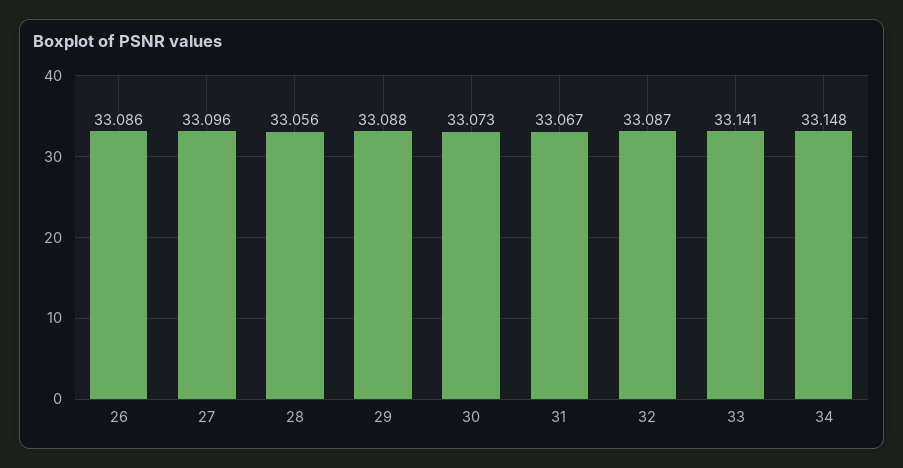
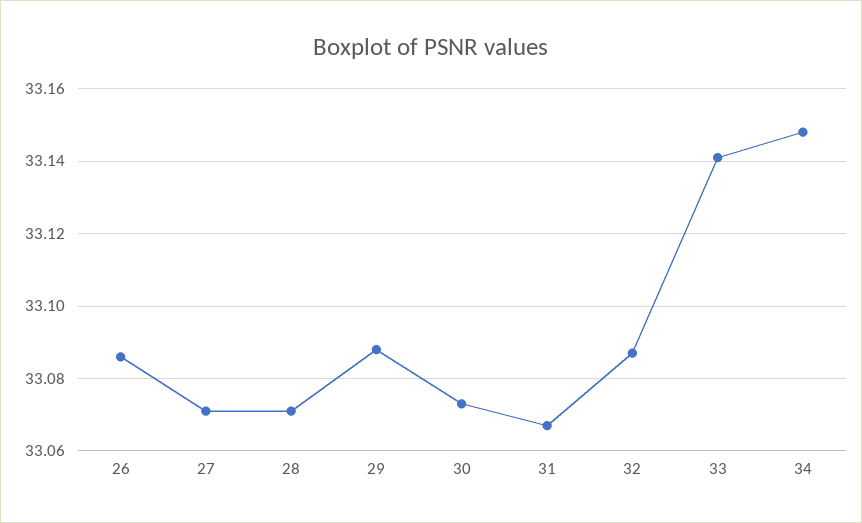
27: 33.096 -> 33.07
28: 33.056 -> 33.07

